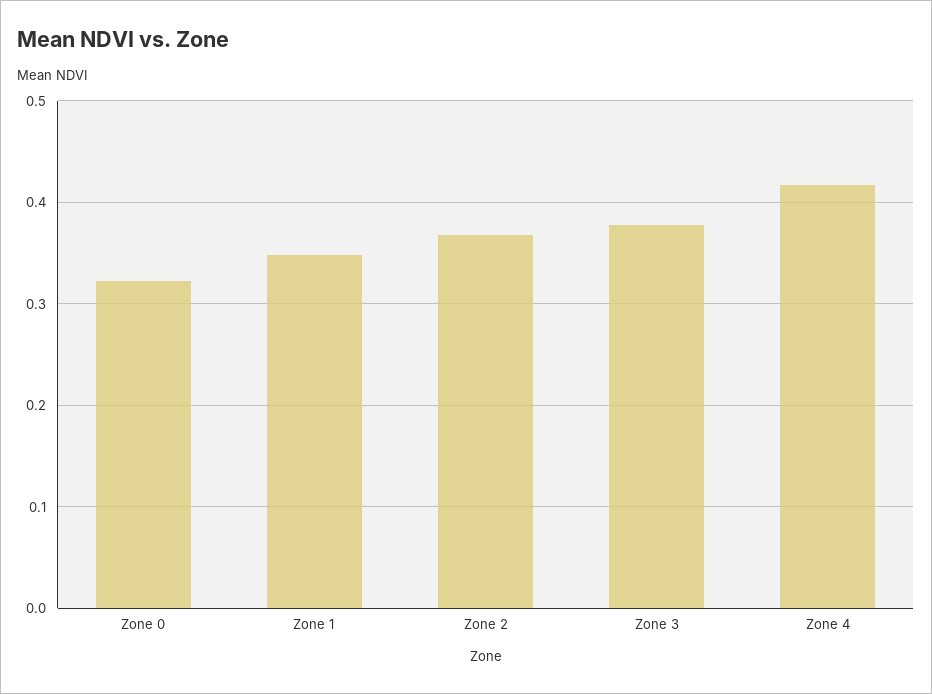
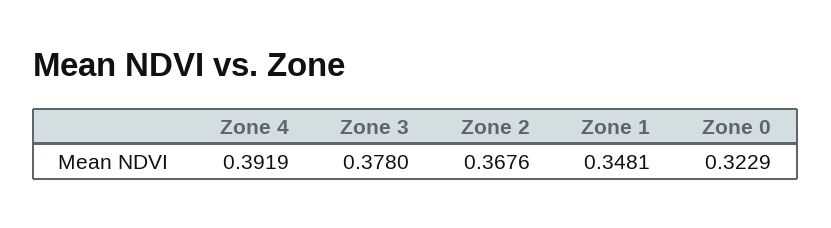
Zone 4: 0.42 -> 0.3919

